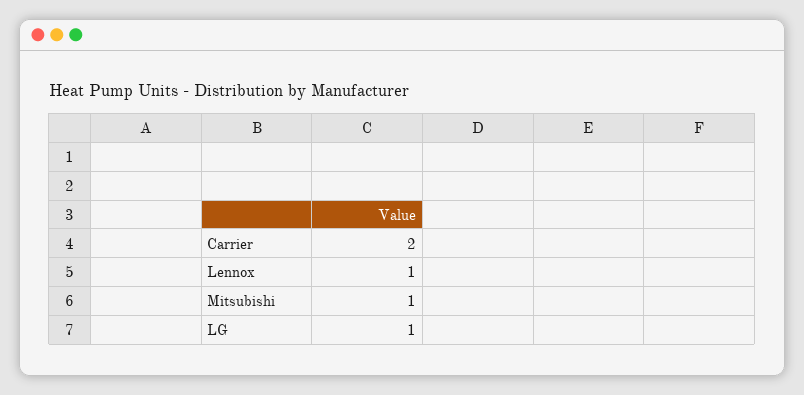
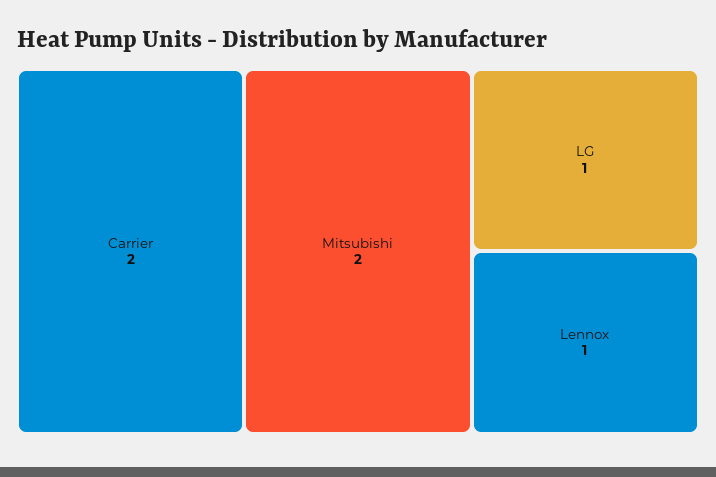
Mitsubishi: 1 -> 2

